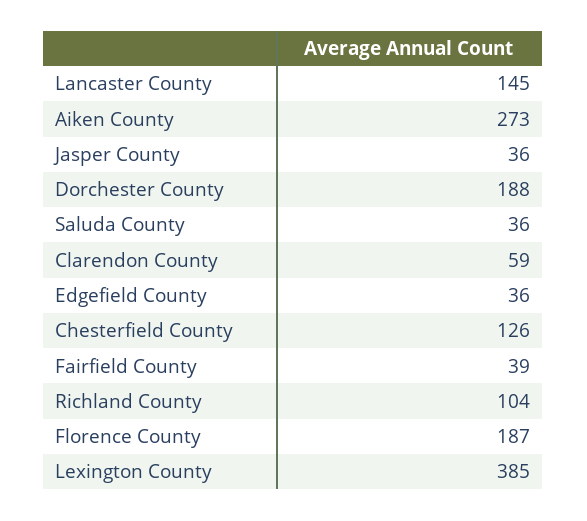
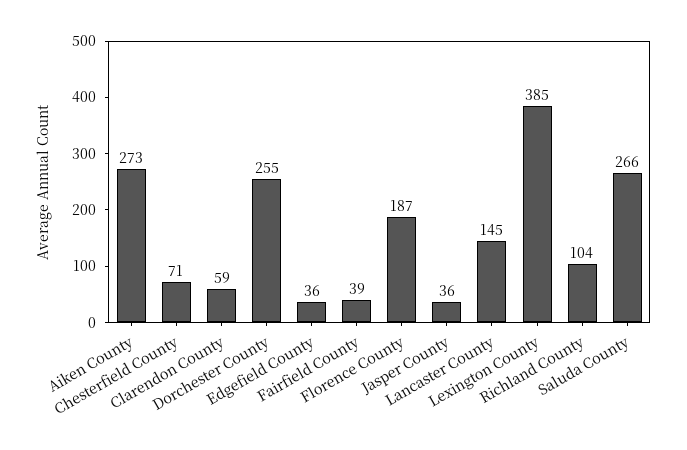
Dorchester County: 188 -> 255
Saluda County: 36 -> 266
Chesterfield County: 126 -> 71

